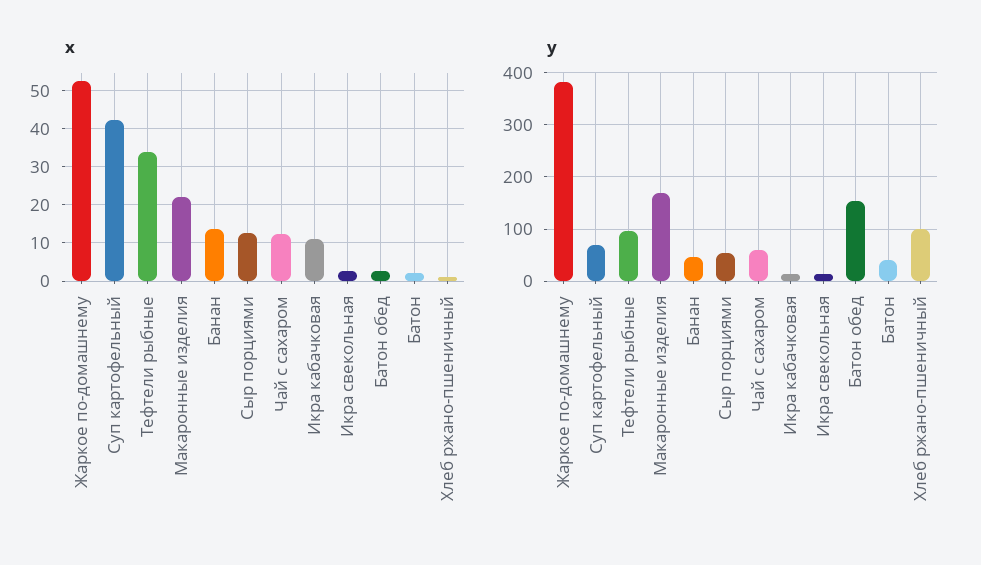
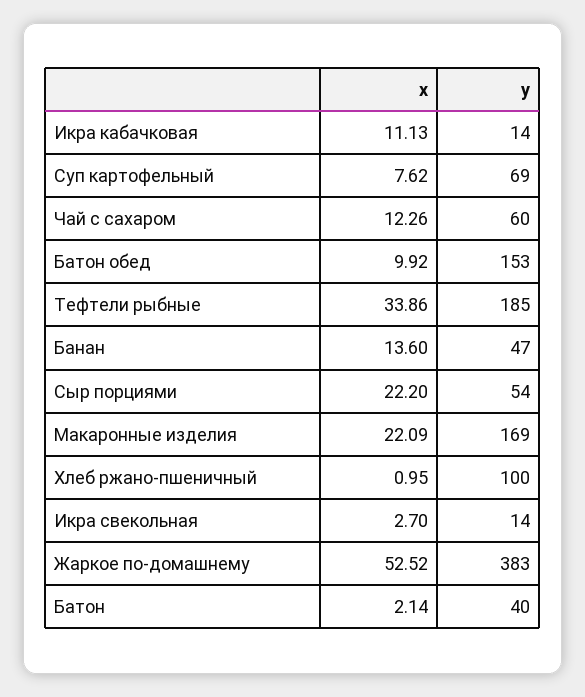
x, Суп картофельный: 42 -> 7.62
x, Сыр порциями: 12 -> 22.2
x, Батон обед: 2 -> 9.92
y, Тефтели рыбные: 100 -> 185

